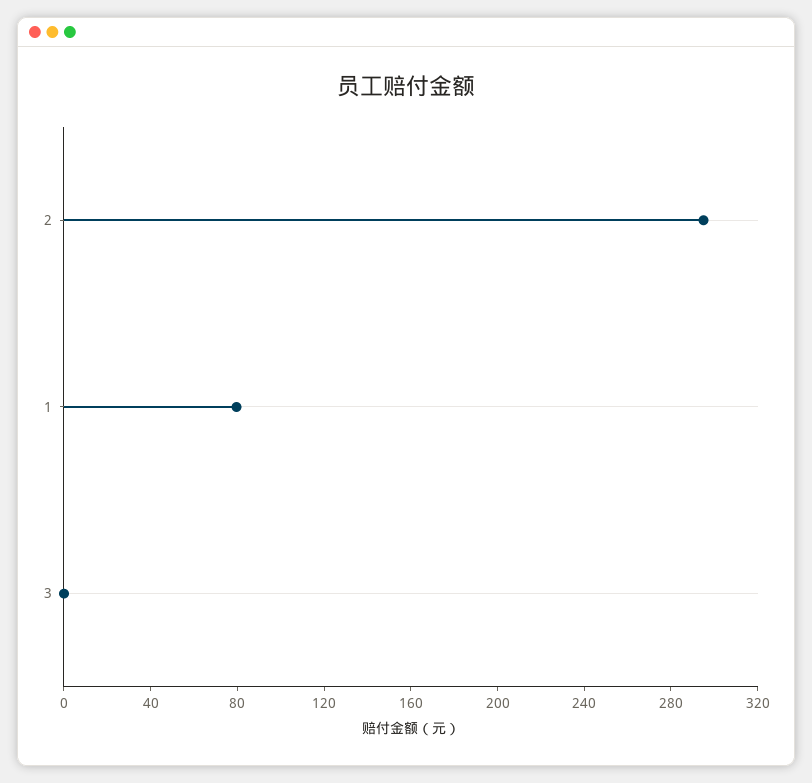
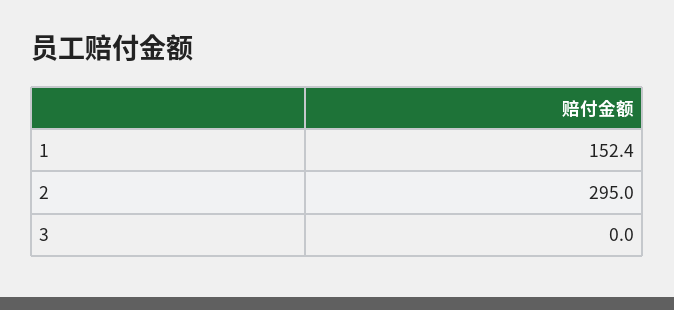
1: 80 -> 152.4

